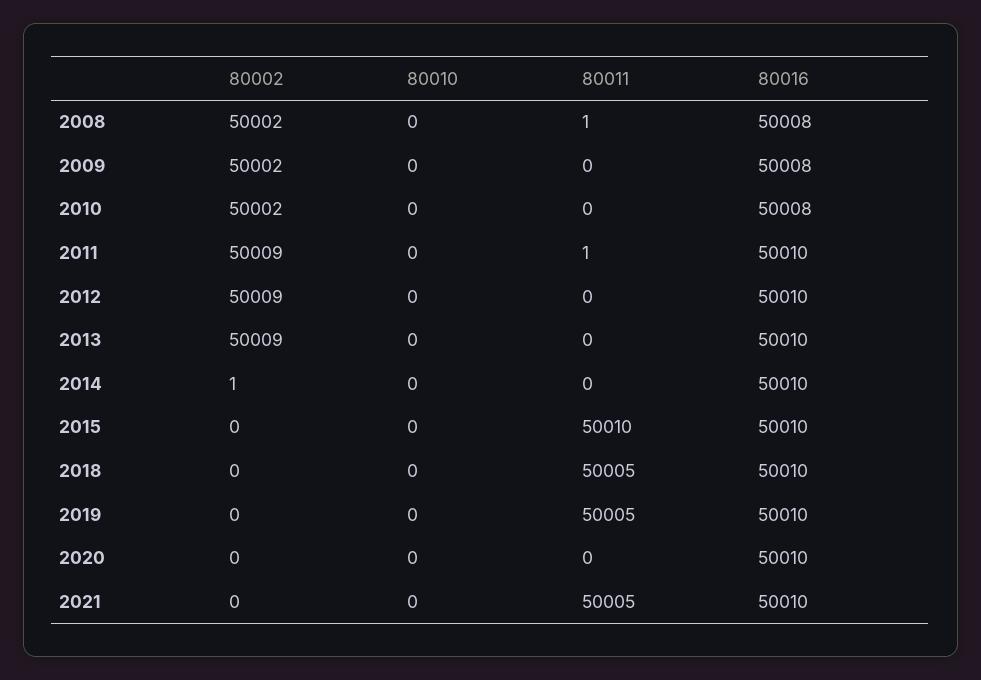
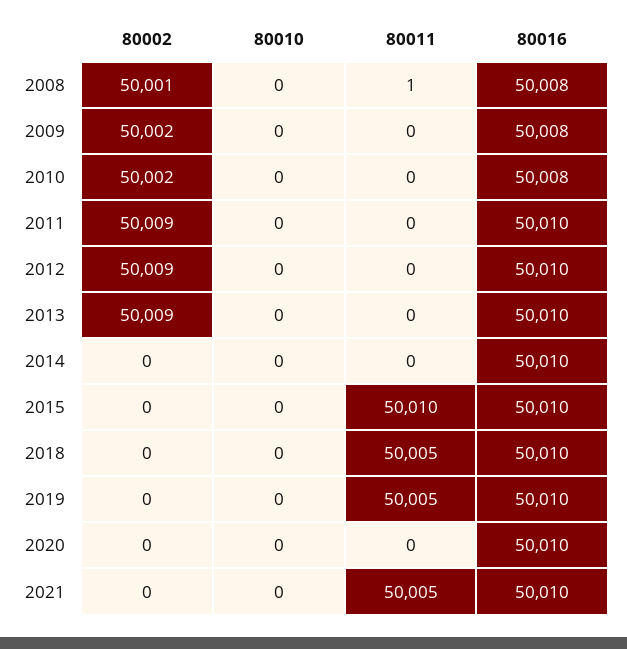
80002, 2008: 50002 -> 50001
80011, 2011: 1 -> 0
80002, 2014: 1 -> 0

